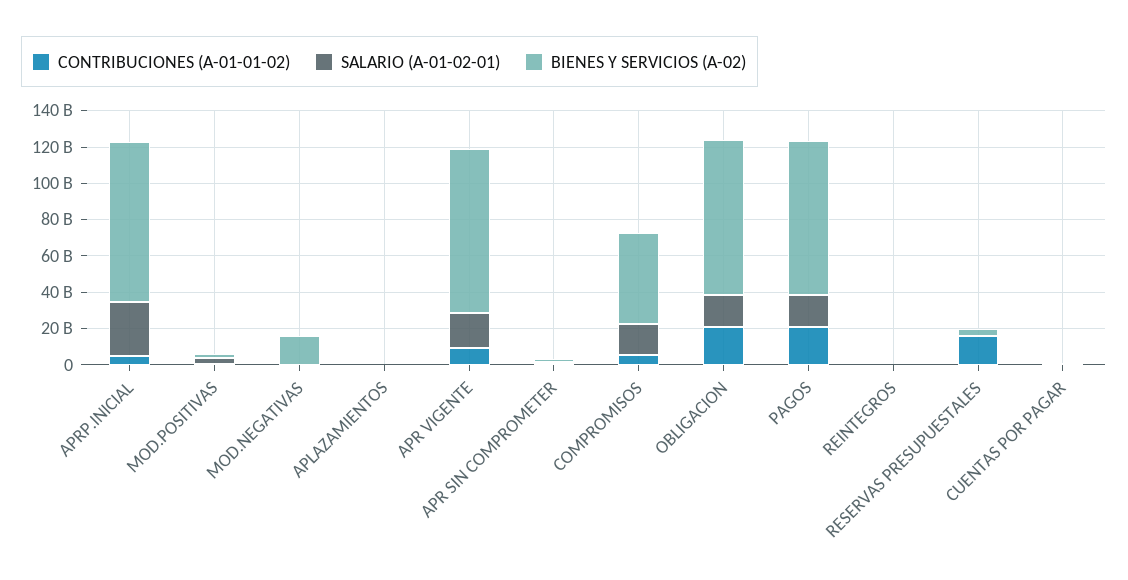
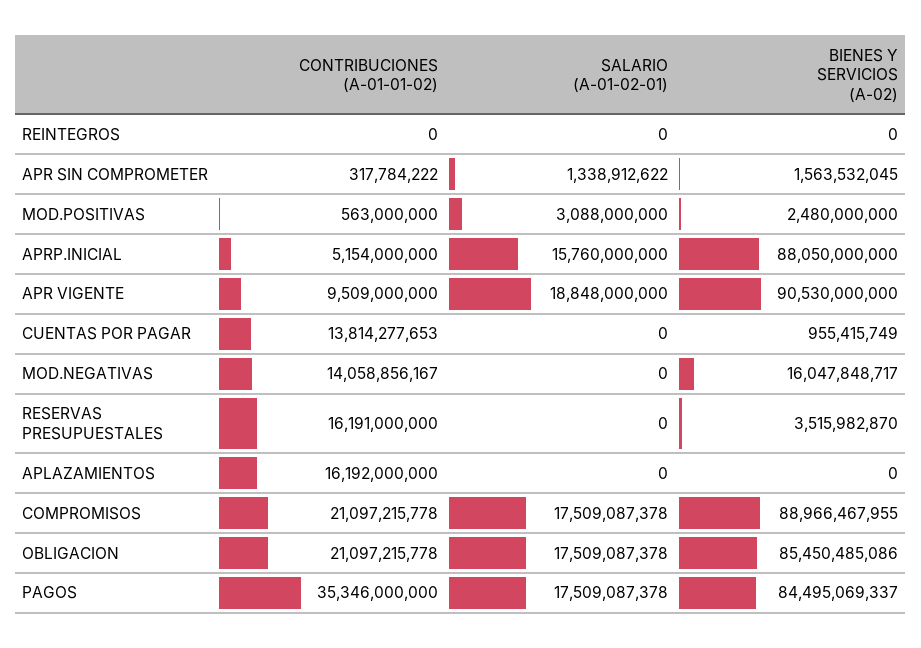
SALARIO (A-01-02-01), APRP.INICIAL: 30000000000 -> 15760000000
CONTRIBUCIONES (A-01-01-02), MOD.NEGATIVAS: 0 -> 14058856167
CONTRIBUCIONES (A-01-01-02), APLAZAMIENTOS: 0 -> 16192000000
CONTRIBUCIONES (A-01-01-02), COMPROMISOS: 5000000000 -> 21097215778
BIENES Y SERVICIOS (A-02), COMPROMISOS: 50000000000 -> 88966467955
CONTRIBUCIONES (A-01-01-02), PAGOS: 20000000000 -> 35346000000
CONTRIBUCIONES (A-01-01-02), CUENTAS POR PAGAR: 0 -> 13814277653

